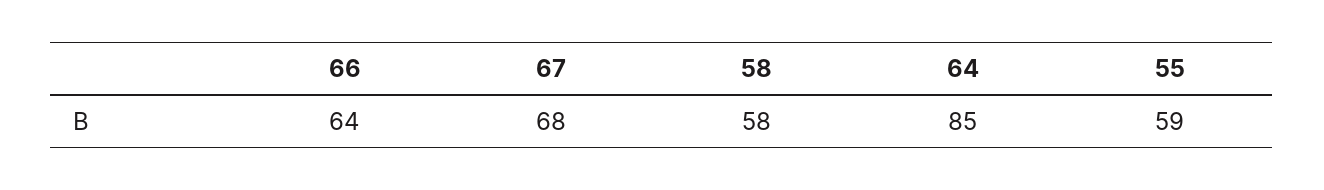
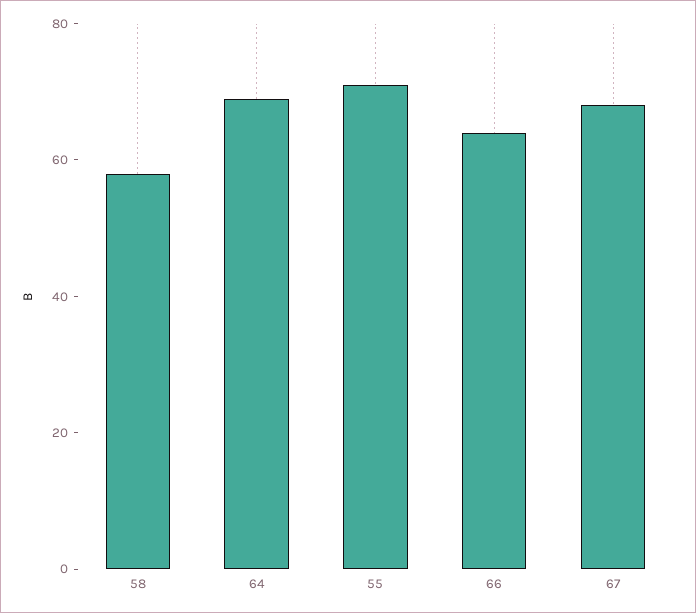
64: 85 -> 70
55: 59 -> 70

